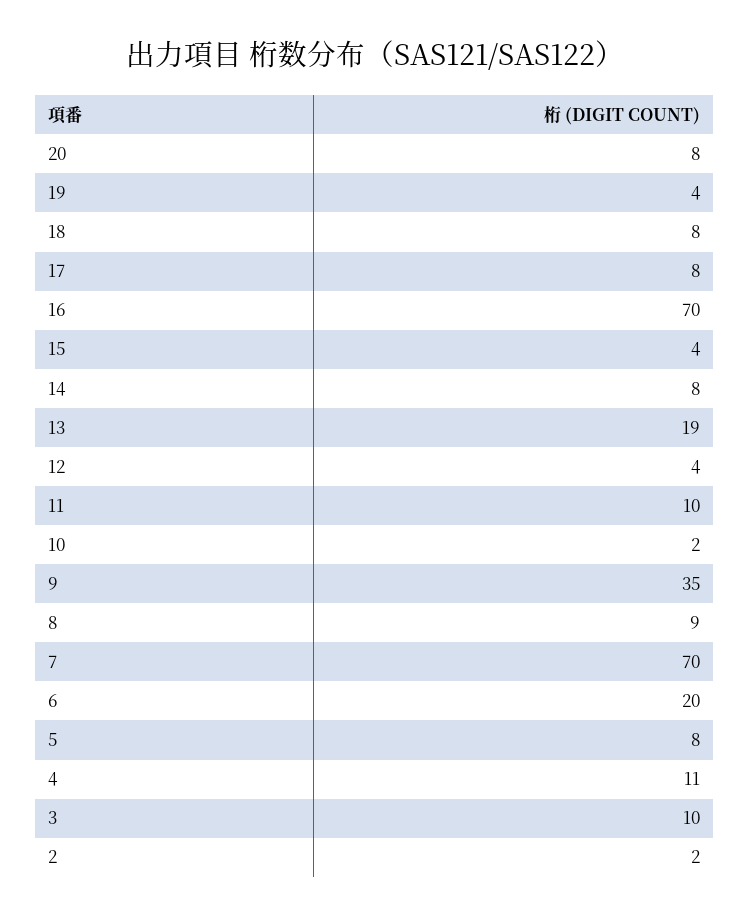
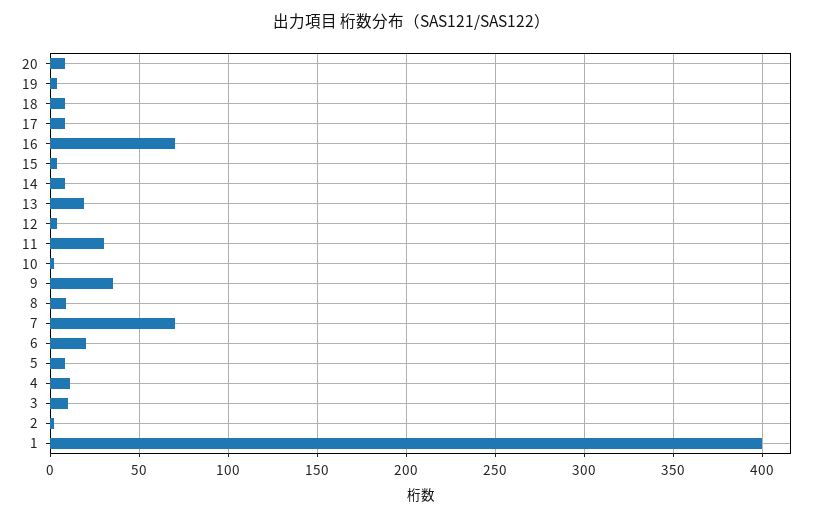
11: 10 -> 30
1: none -> 400

